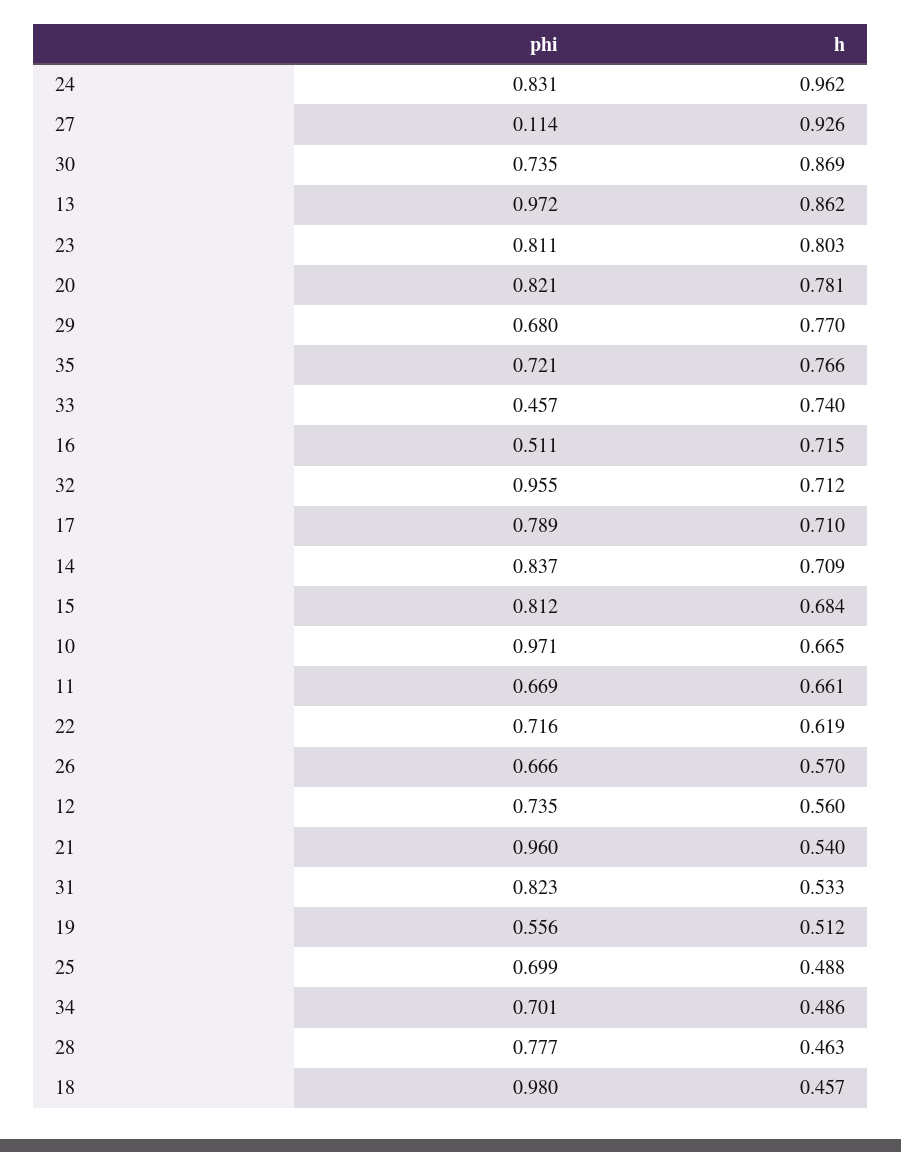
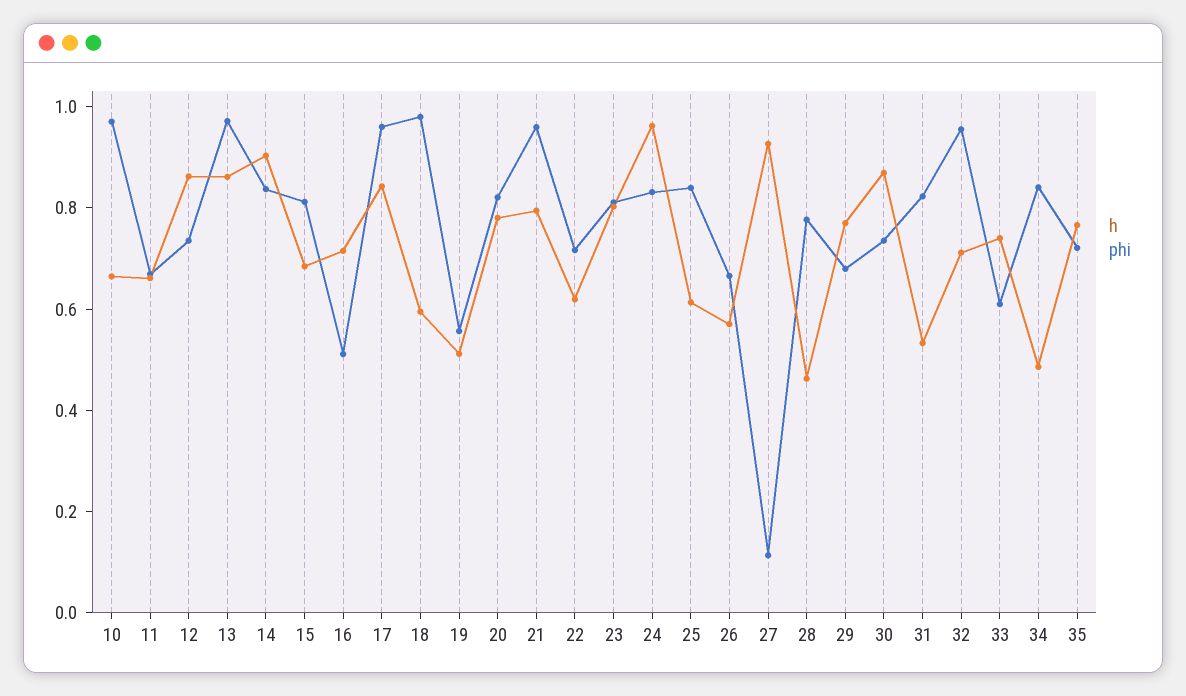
phi, 33: 0.457 -> 0.6
phi, 17: 0.789 -> 0.95
h, 17: 0.71 -> 0.85
h, 14: 0.709 -> 0.9
h, 12: 0.56 -> 0.85
h, 21: 0.54 -> 0.8
phi, 25: 0.699 -> 0.85
h, 25: 0.488 -> 0.6
phi, 34: 0.701 -> 0.85
h, 18: 0.457 -> 0.6

